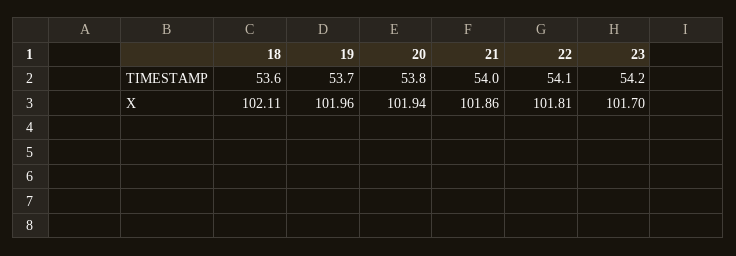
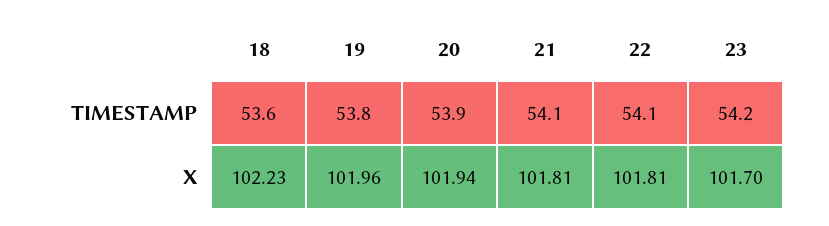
19, TIMESTAMP: 53.7 -> 53.8
20, TIMESTAMP: 53.8 -> 53.9
21, TIMESTAMP: 54 -> 54.1
18, X: 102.11 -> 102.23
21, X: 101.86 -> 101.81

